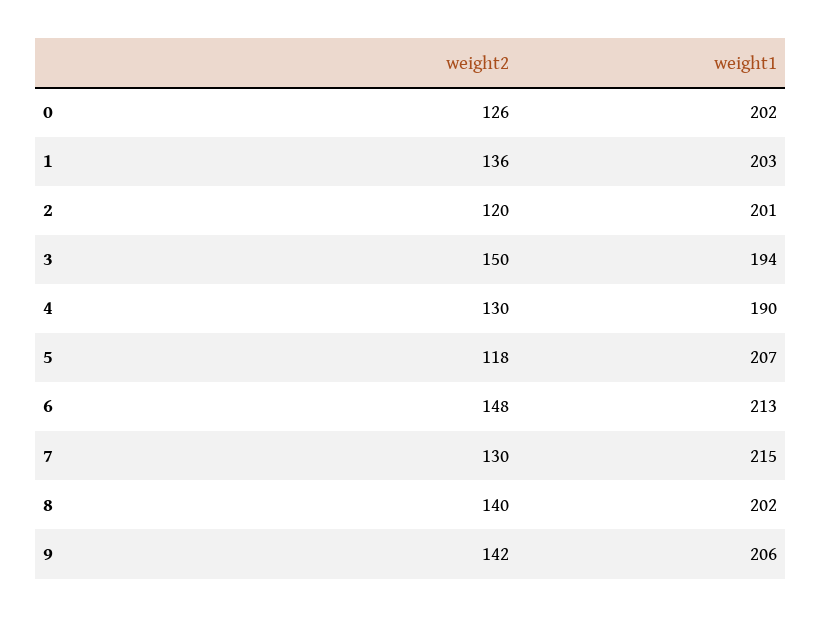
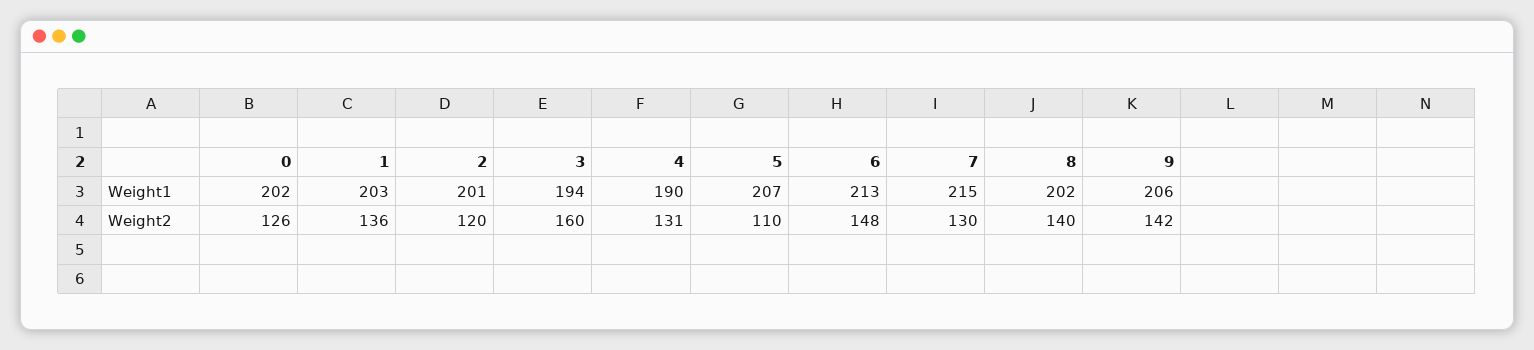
weight2, 3: 150 -> 160
weight2, 4: 130 -> 131
weight2, 5: 118 -> 110

